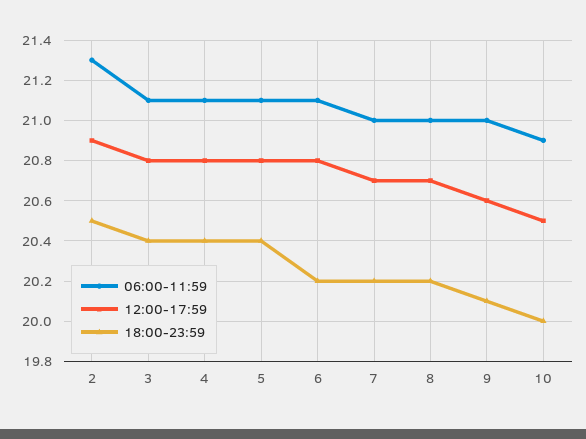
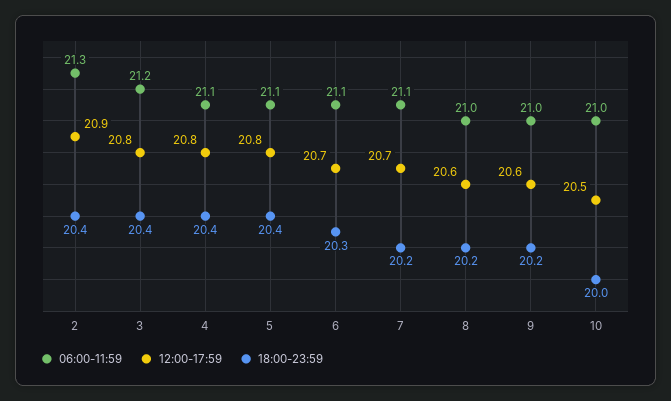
18:00-23:59, 2: 20.5 -> 20.4
06:00-11:59, 3: 21.1 -> 21.2
12:00-17:59, 6: 20.8 -> 20.7
18:00-23:59, 6: 20.2 -> 20.3
06:00-11:59, 7: 21 -> 21.1
12:00-17:59, 8: 20.7 -> 20.6
18:00-23:59, 9: 20.1 -> 20.2
06:00-11:59, 10: 20.9 -> 21

